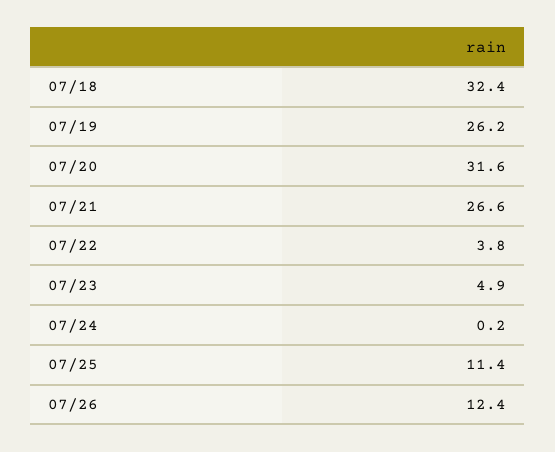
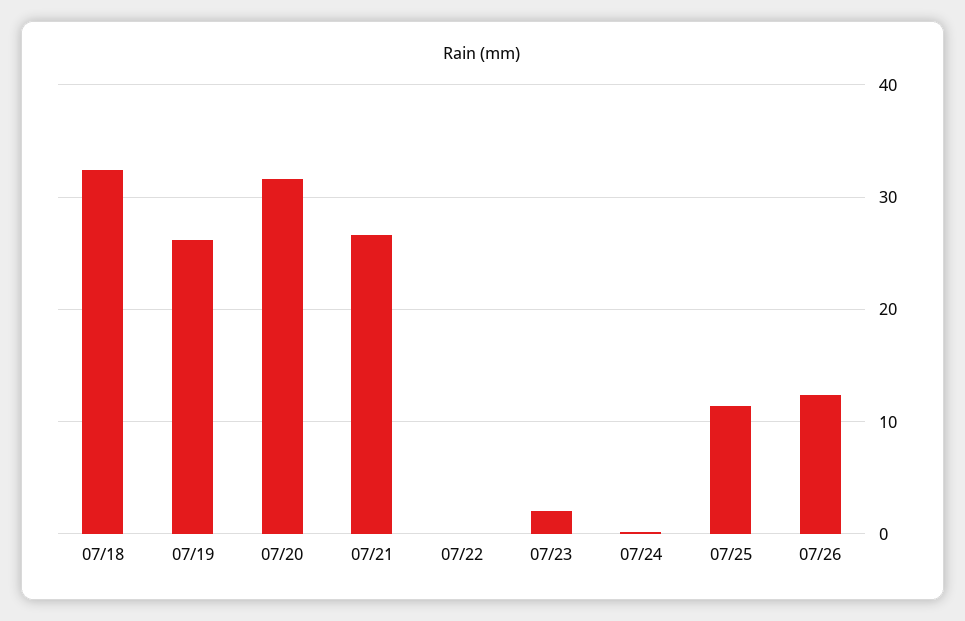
07/22: 3.8 -> 0
07/23: 4.9 -> 2

